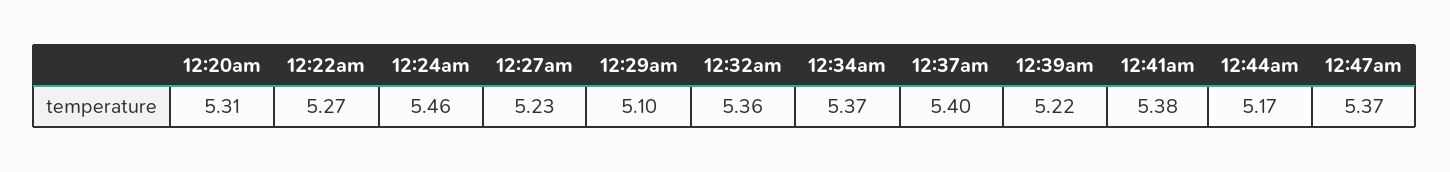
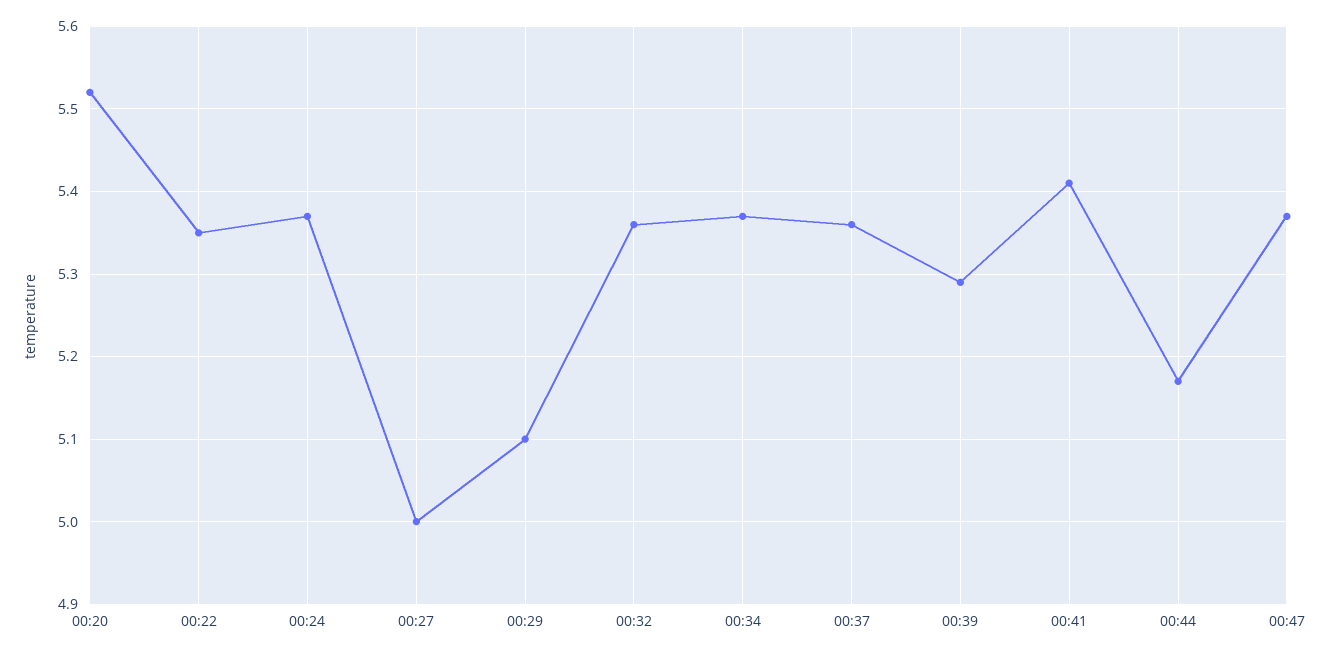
12:20am: 5.31 -> 5.52
12:22am: 5.27 -> 5.35
12:24am: 5.46 -> 5.37
12:27am: 5.23 -> 5
12:37am: 5.4 -> 5.36
12:39am: 5.22 -> 5.29
12:41am: 5.38 -> 5.41

